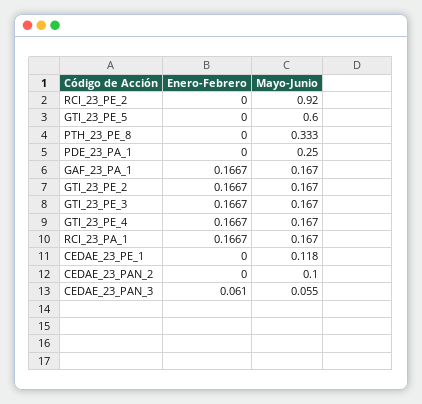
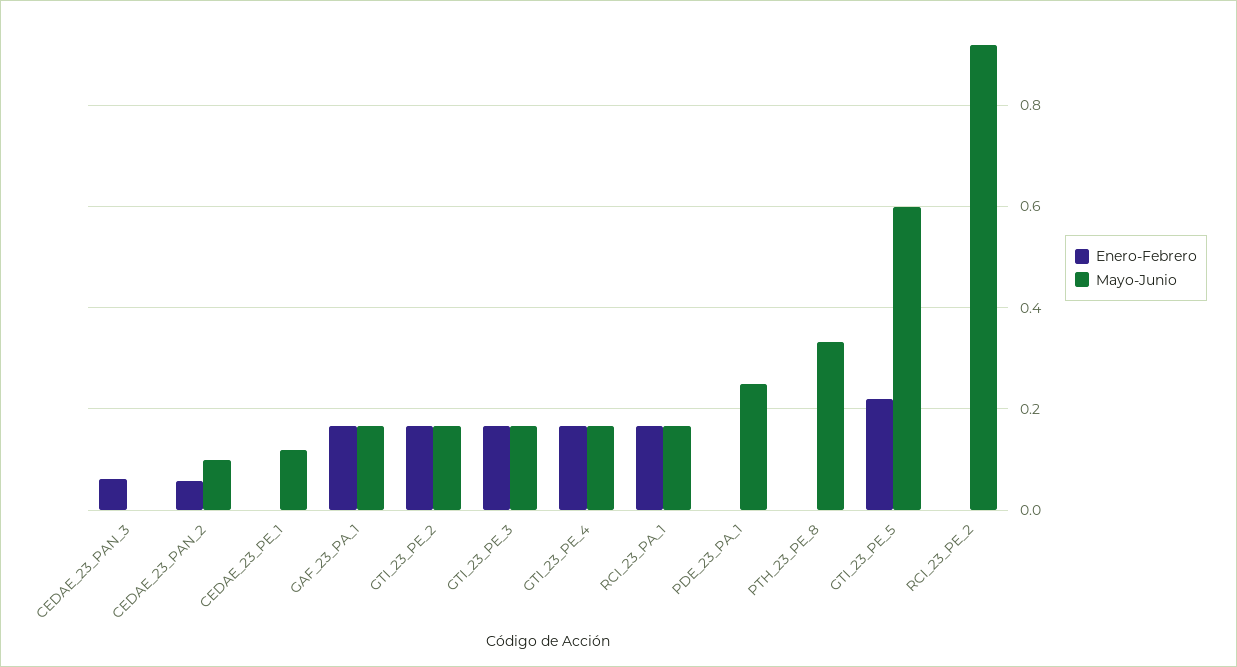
Enero-Febrero, GTI_23_PE_5: 0 -> 0.22
Enero-Febrero, CEDAE_23_PAN_2: 0 -> 0.06
Mayo-Junio, CEDAE_23_PAN_3: 0.055 -> 0

